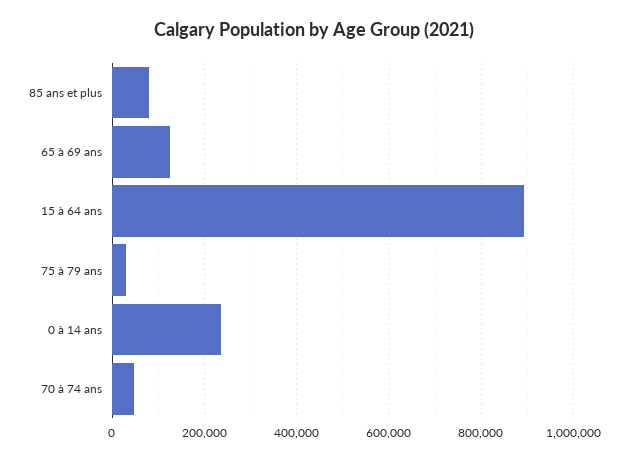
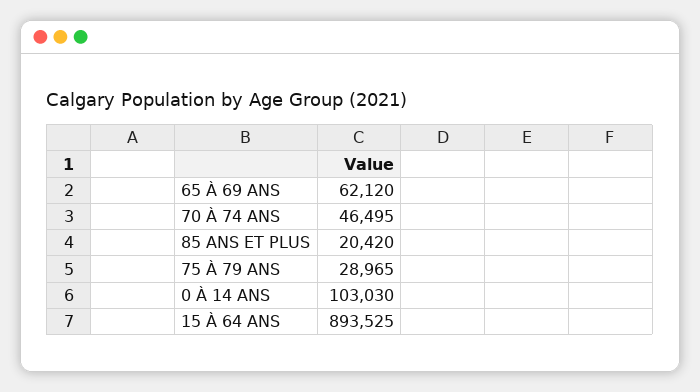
85 ans et plus: 80000 -> 20420
65 à 69 ans: 120000 -> 62120
0 à 14 ans: 240000 -> 103030

